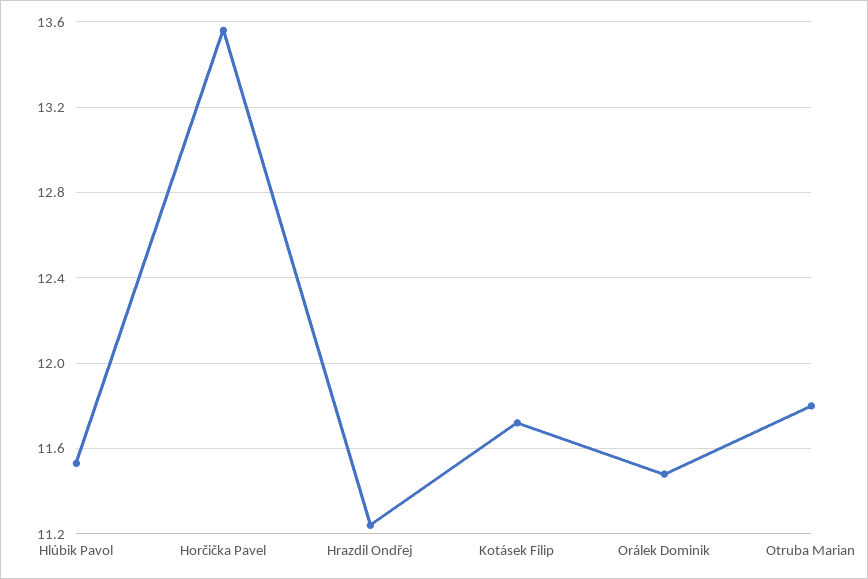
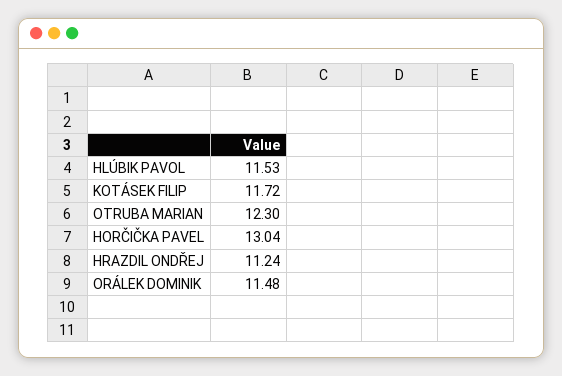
Horčička Pavel: 13.55 -> 13.04
Otruba Marian: 11.8 -> 12.3

